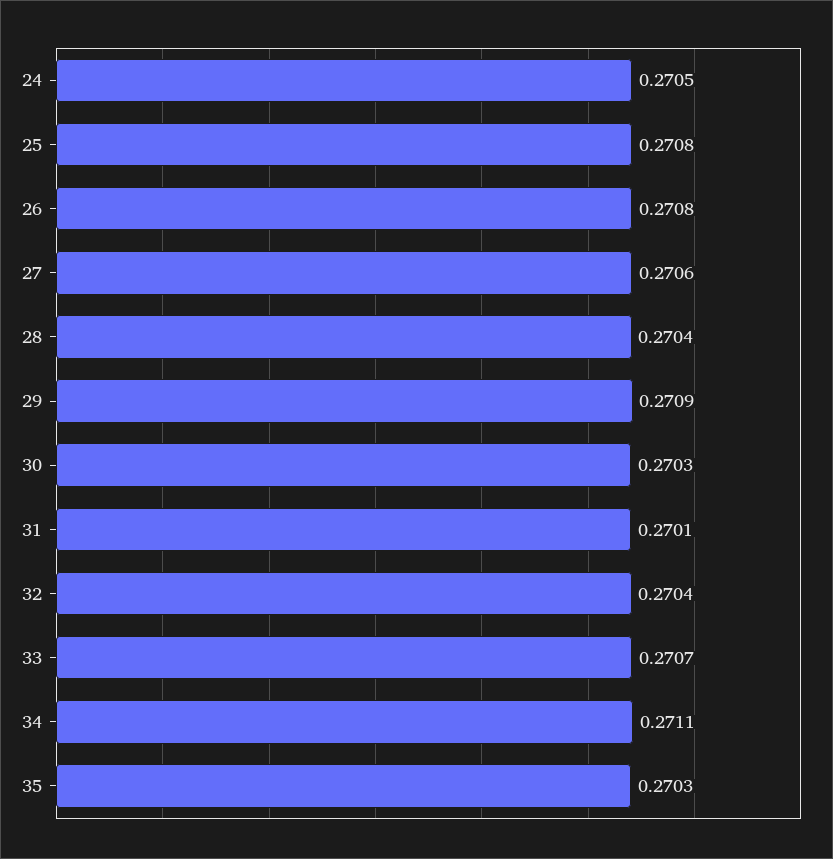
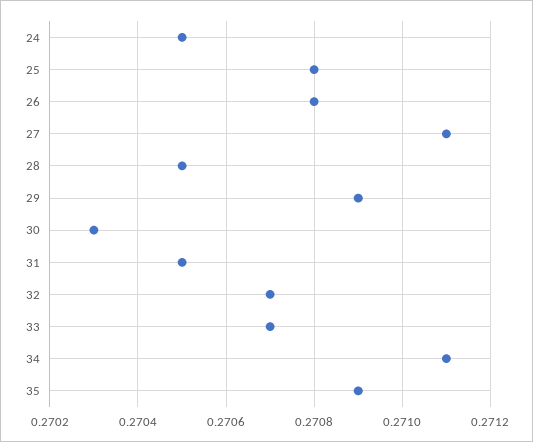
27: 0.2706 -> 0.2711
28: 0.2704 -> 0.2705
31: 0.2701 -> 0.2705
32: 0.2704 -> 0.2707
35: 0.2703 -> 0.2709

